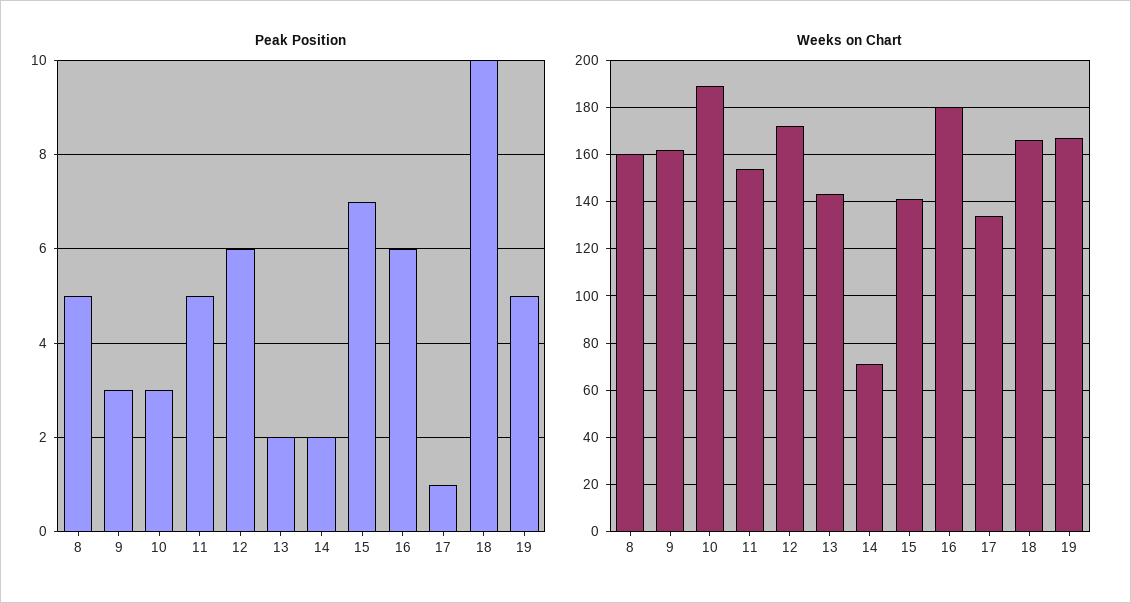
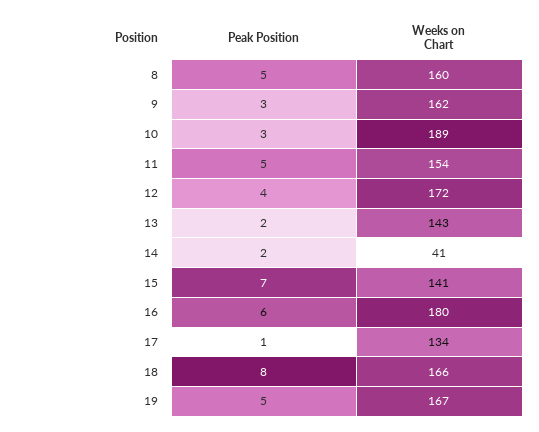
Peak Position, 12: 6 -> 4
Peak Position, 18: 10 -> 8
Weeks on Chart, 14: 70 -> 41

